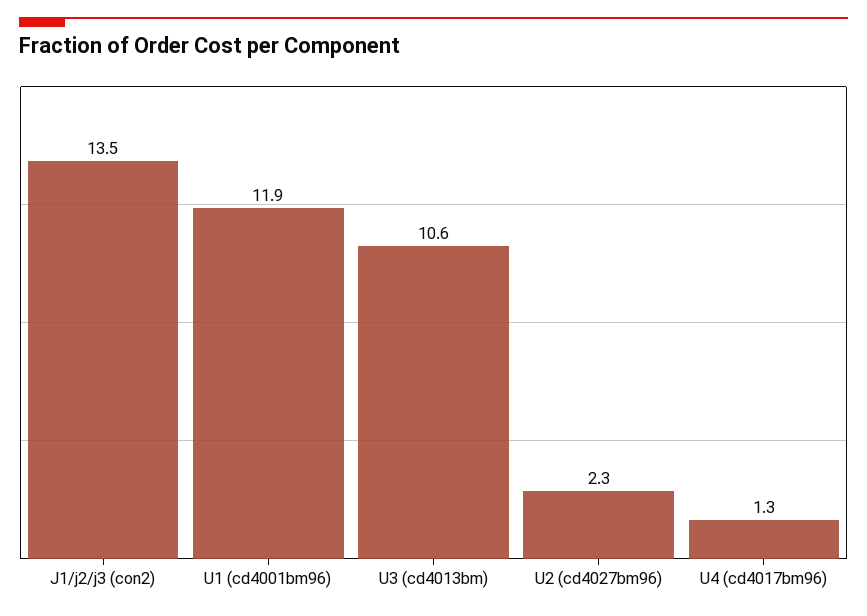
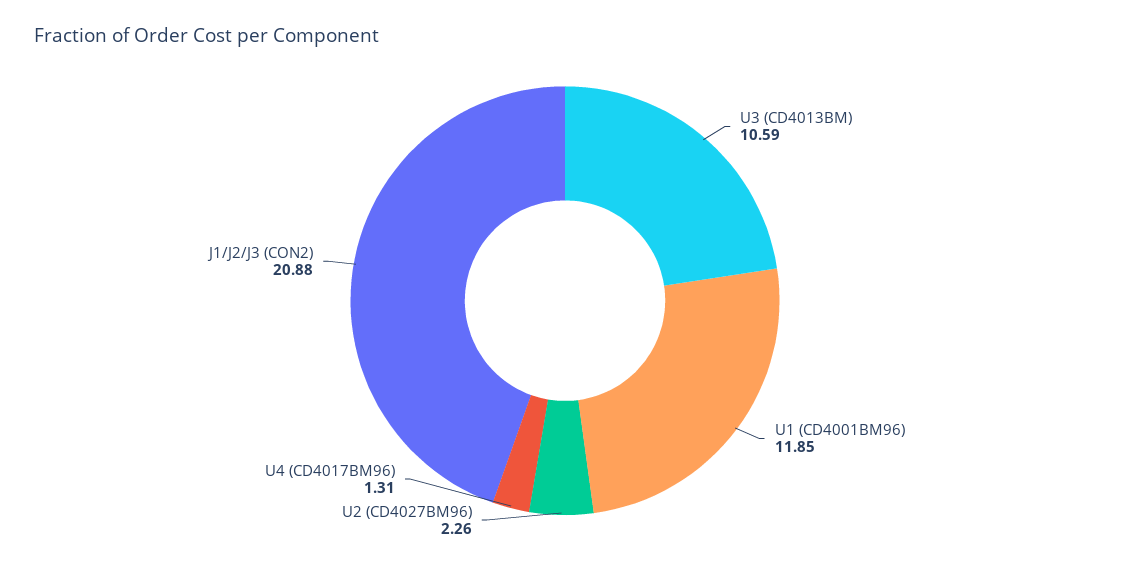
J1/j2/j3 (con2): 13.5 -> 20.88

